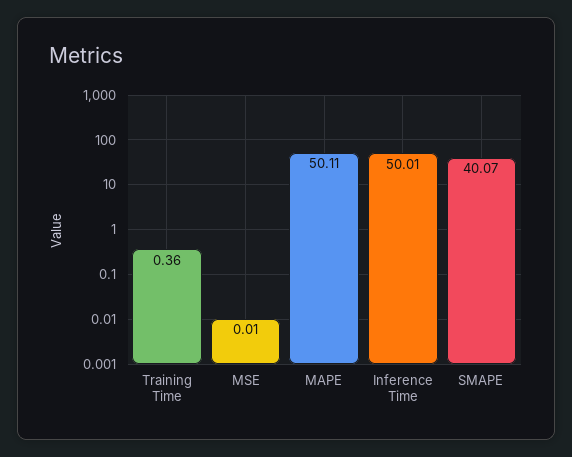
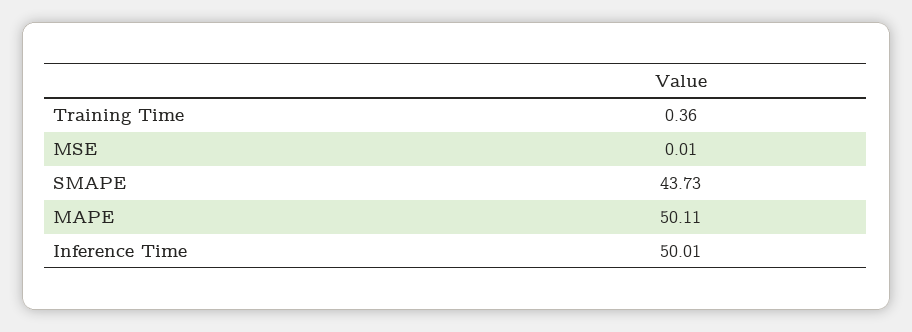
SMAPE: 40.07 -> 43.73

